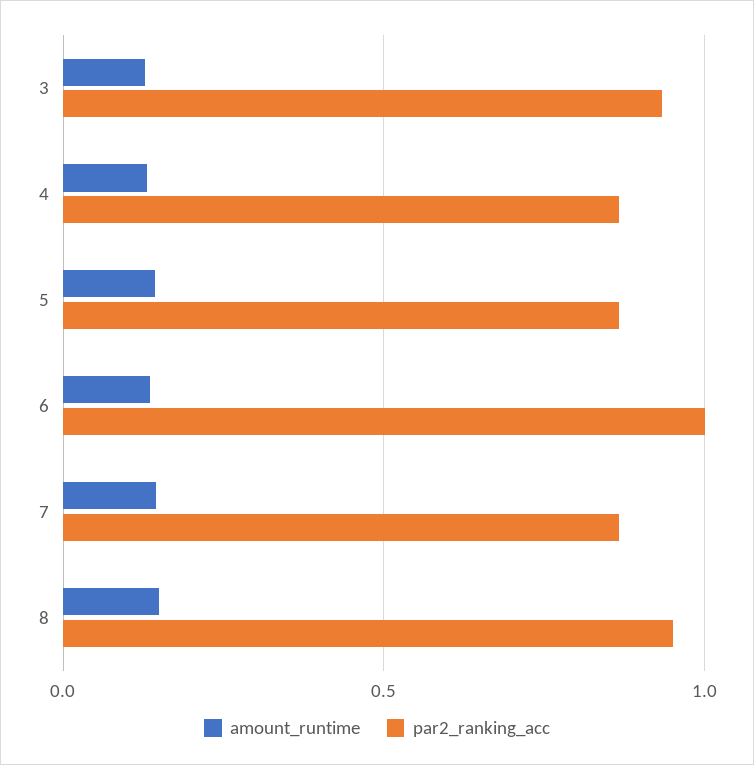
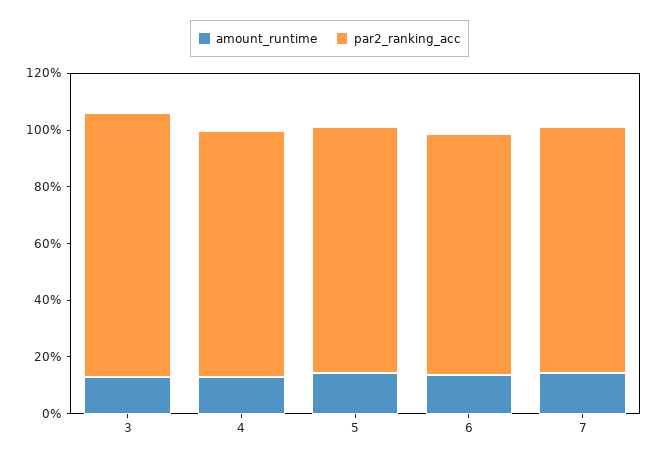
par2_ranking_acc, 6: 1 -> 0.85
amount_runtime, 8: 0.15 -> none
par2_ranking_acc, 8: 0.95 -> none

